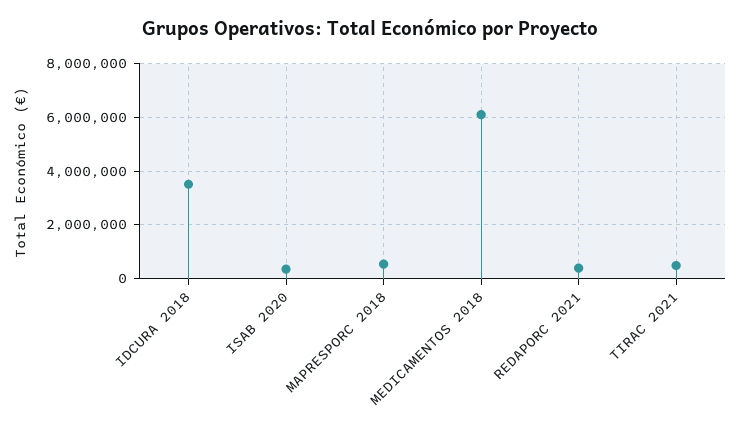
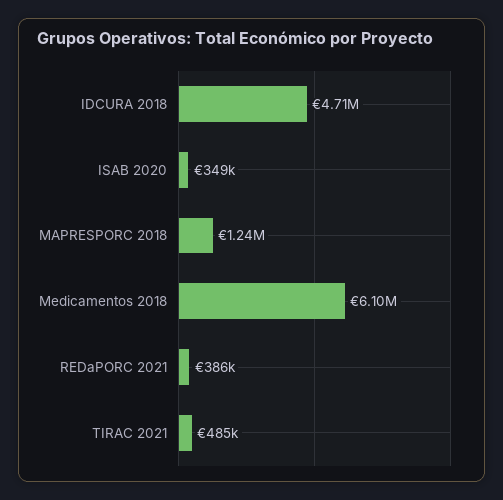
IDCURA 2018: 3500000 -> 4710000
MAPRESPORC 2018: 500000 -> 1240000

